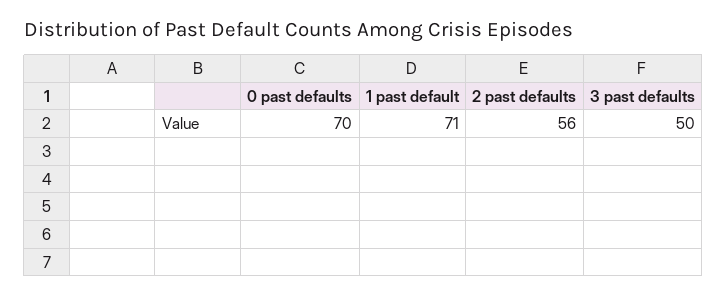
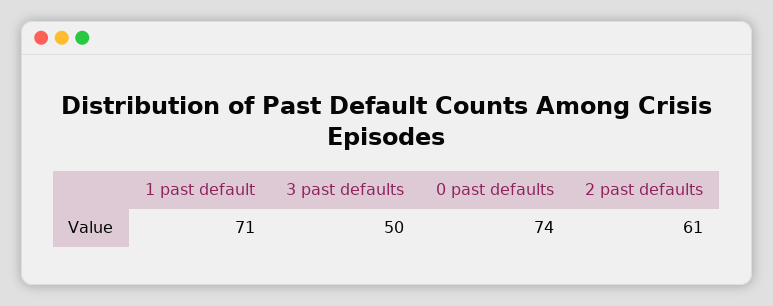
0 past defaults: 70 -> 74
2 past defaults: 56 -> 61

